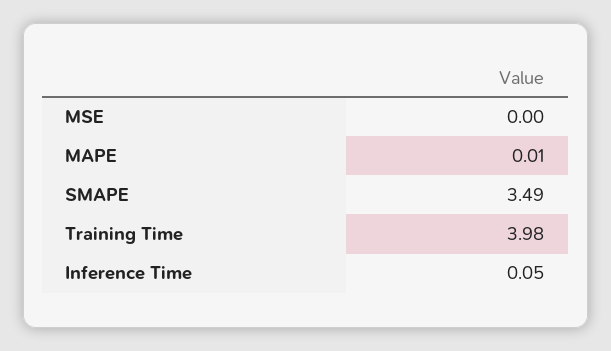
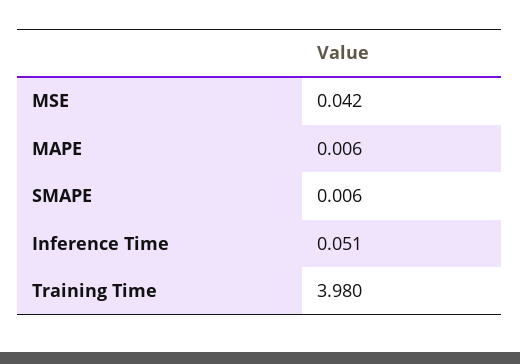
MSE: 0 -> 0.042
SMAPE: 3.49 -> 0.006

